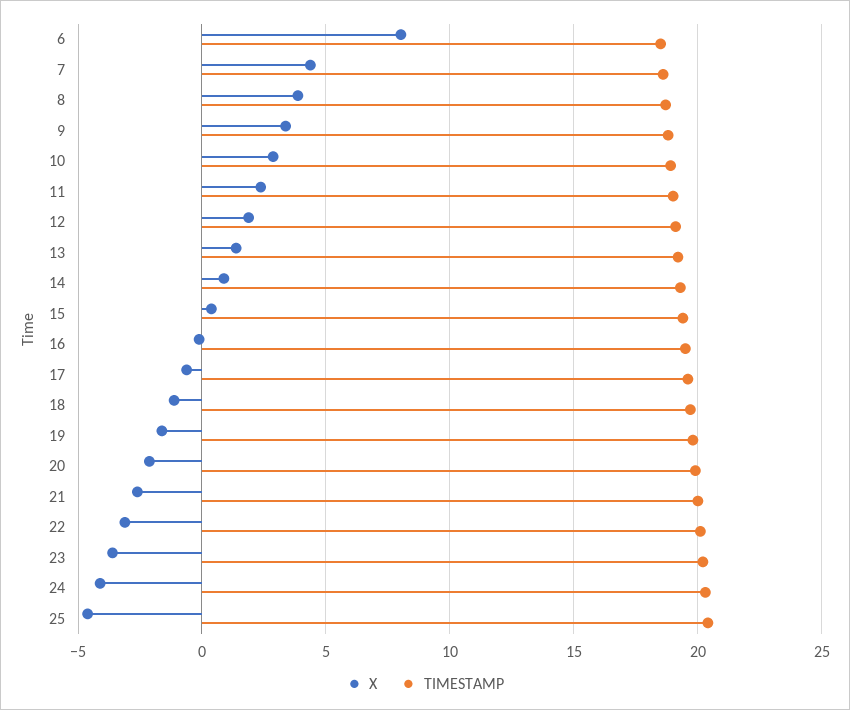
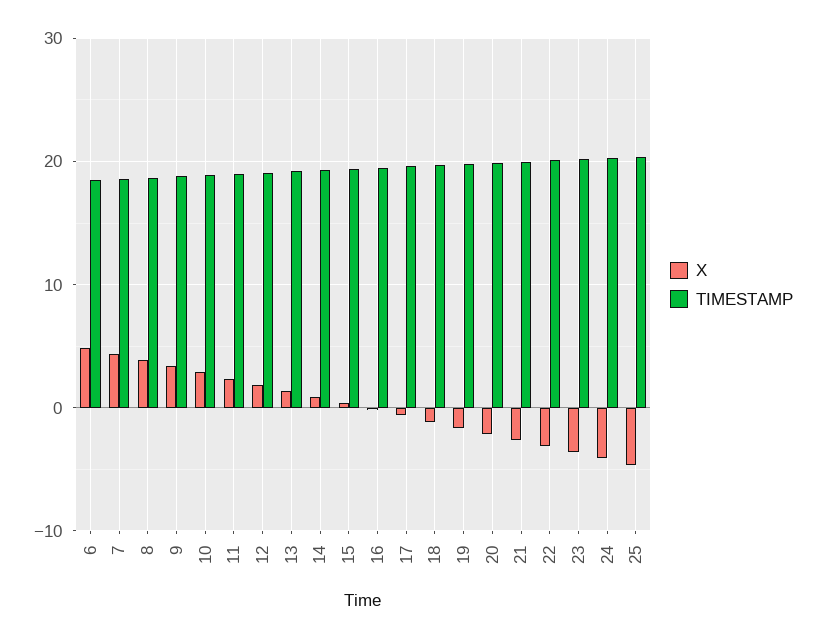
X, 6: 8 -> 5

